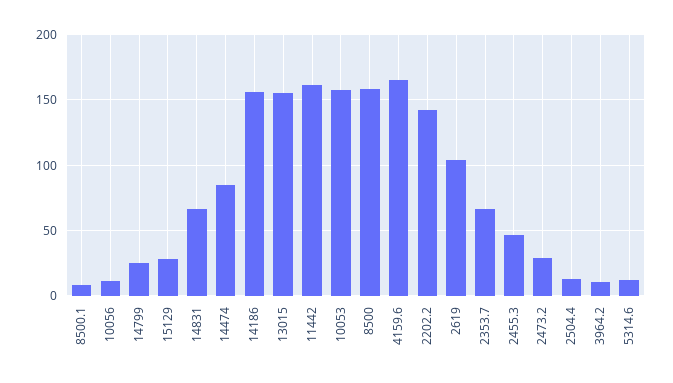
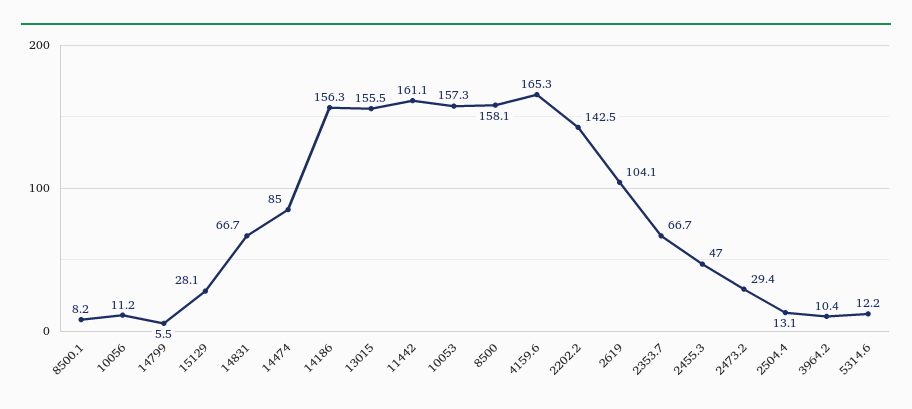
14799: 25 -> 5.5

